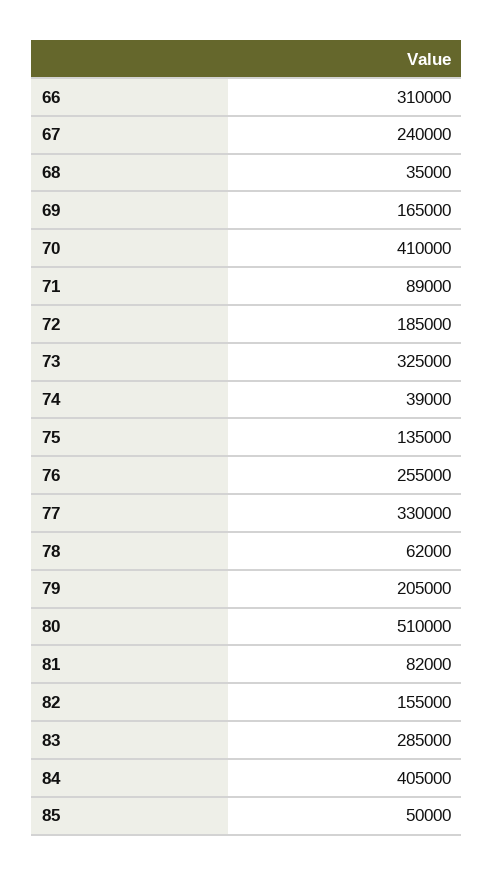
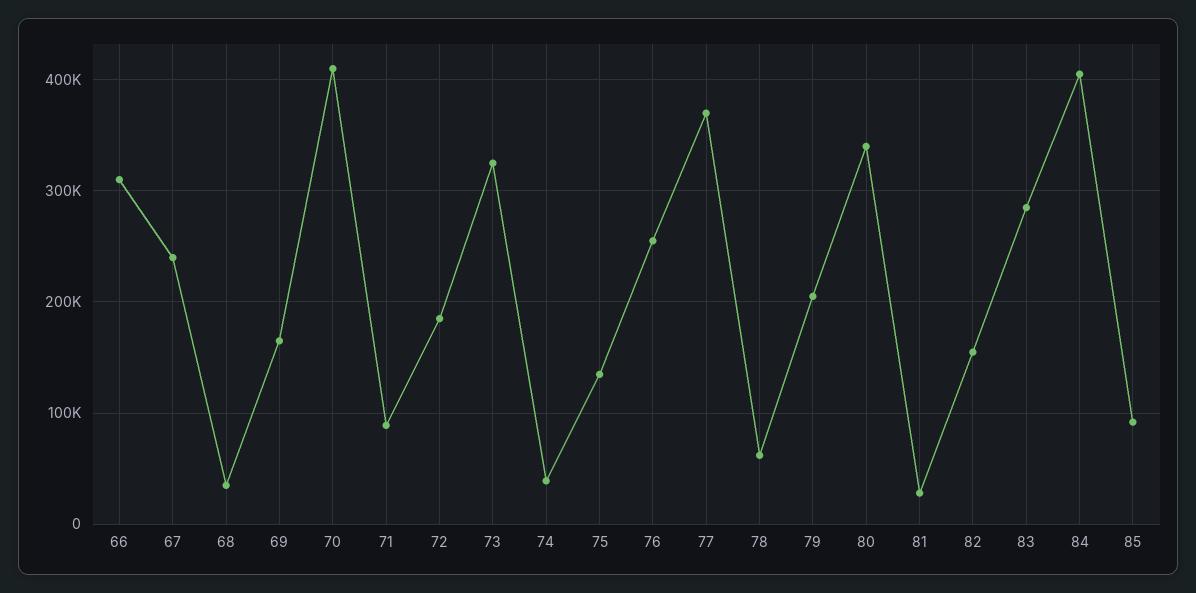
77: 330000 -> 370000
80: 510000 -> 340000
81: 82000 -> 30000
85: 50000 -> 90000

